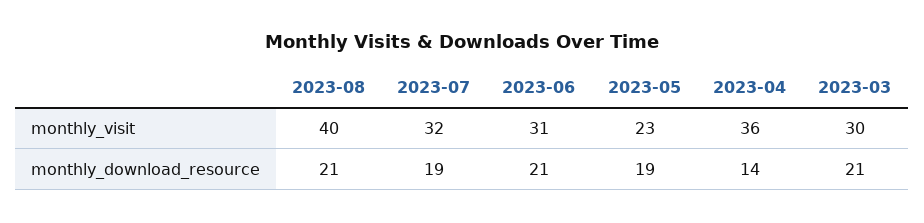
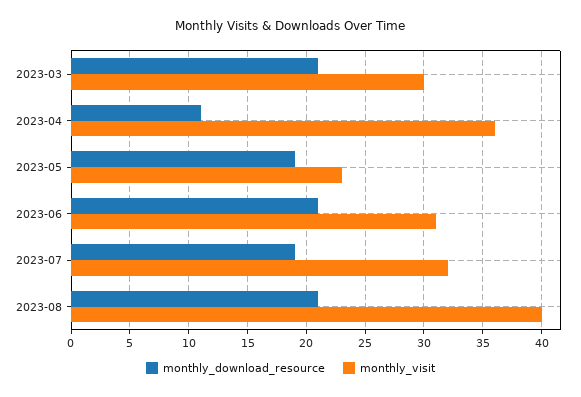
monthly_download_resource, 2023-04: 14 -> 11

